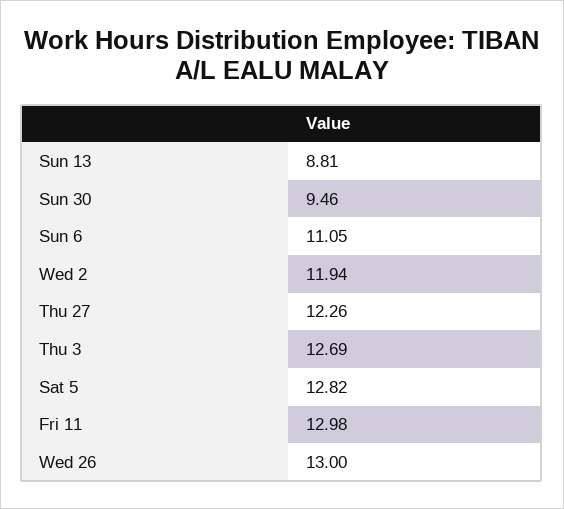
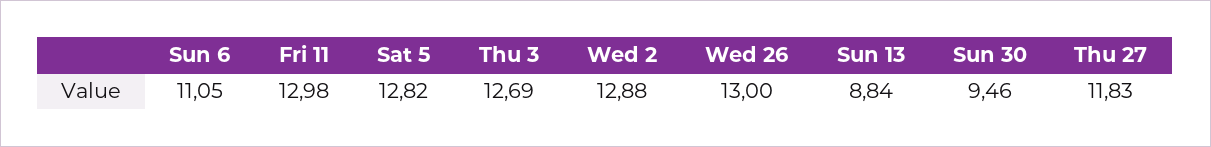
Sun 13: 8.81 -> 8.84
Wed 2: 11.94 -> 12.88
Thu 27: 12.26 -> 11.83

